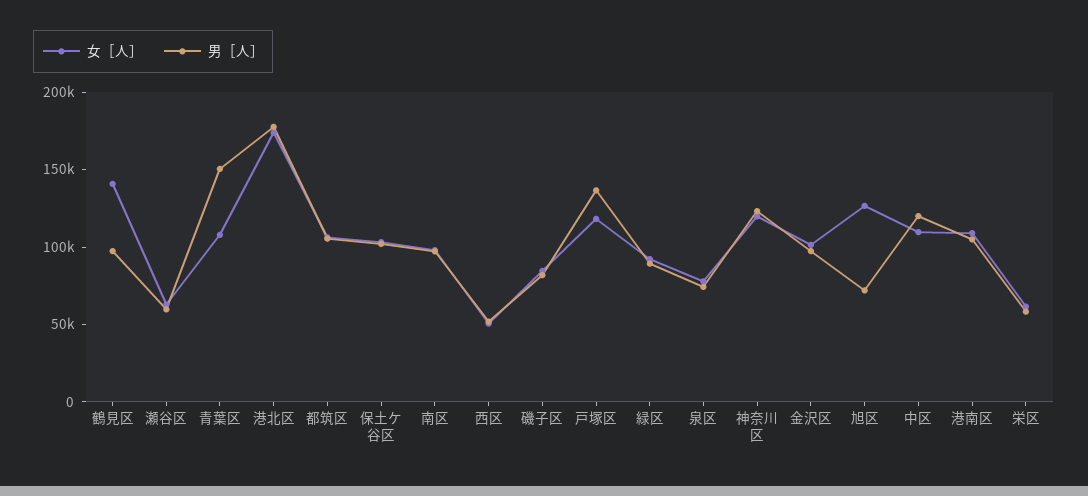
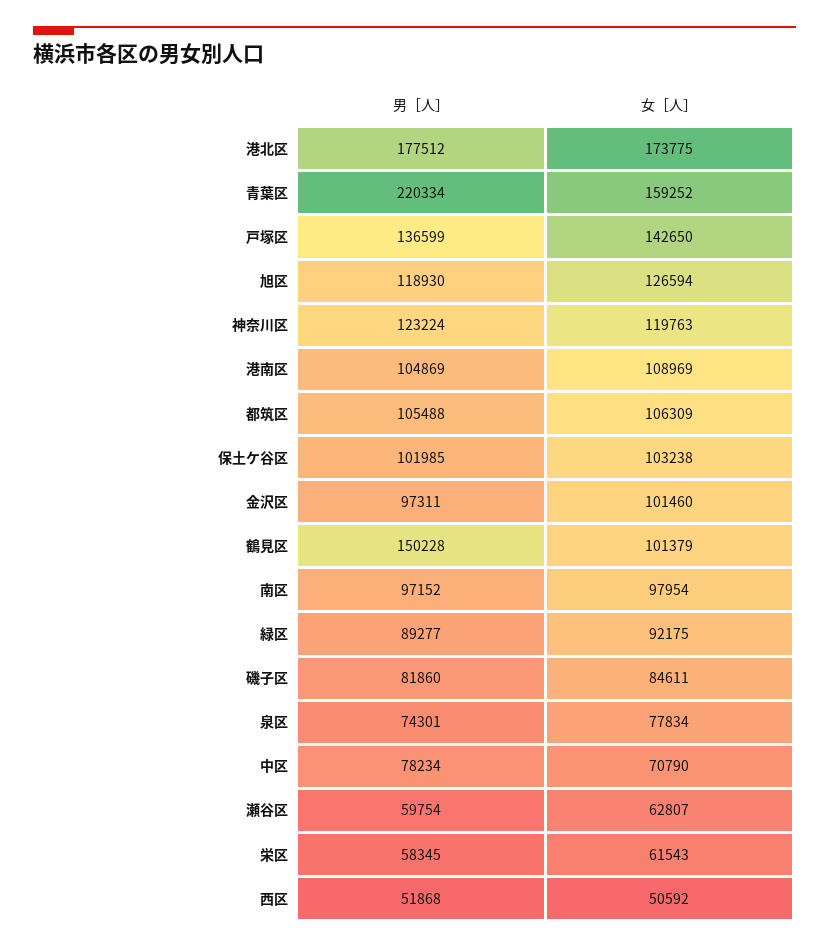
女［人］, 鶴見区: 140000 -> 101379
男［人］, 鶴見区: 100000 -> 150228
女［人］, 青葉区: 110000 -> 159252
男［人］, 青葉区: 150000 -> 220334
女［人］, 戸塚区: 120000 -> 142650
男［人］, 旭区: 70000 -> 118930
女［人］, 中区: 110000 -> 70790
男［人］, 中区: 120000 -> 78234

